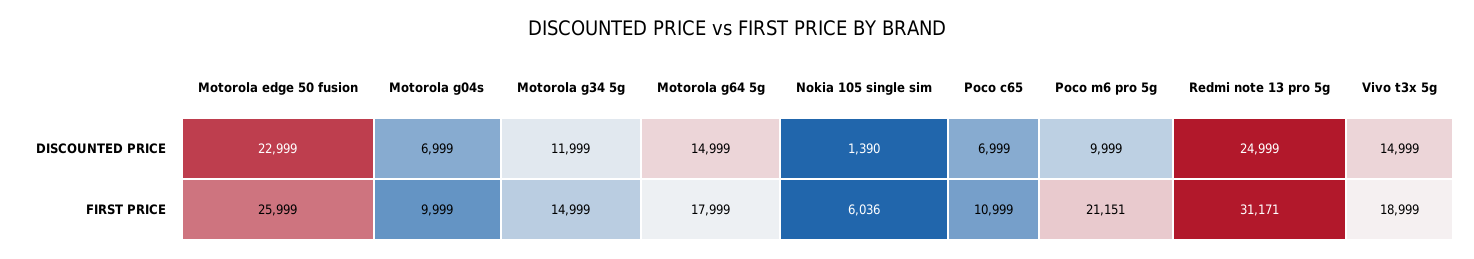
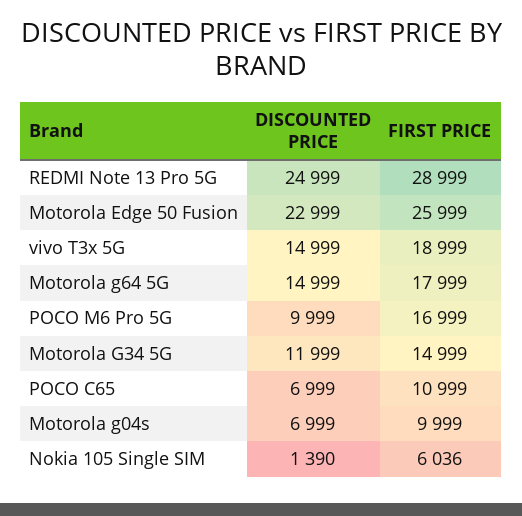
Poco m6 pro 5g, FIRST PRICE: 21151 -> 16999
Redmi note 13 pro 5g, FIRST PRICE: 31171 -> 28999

